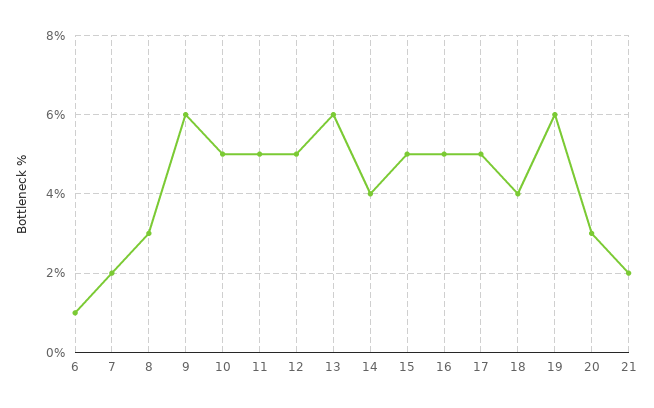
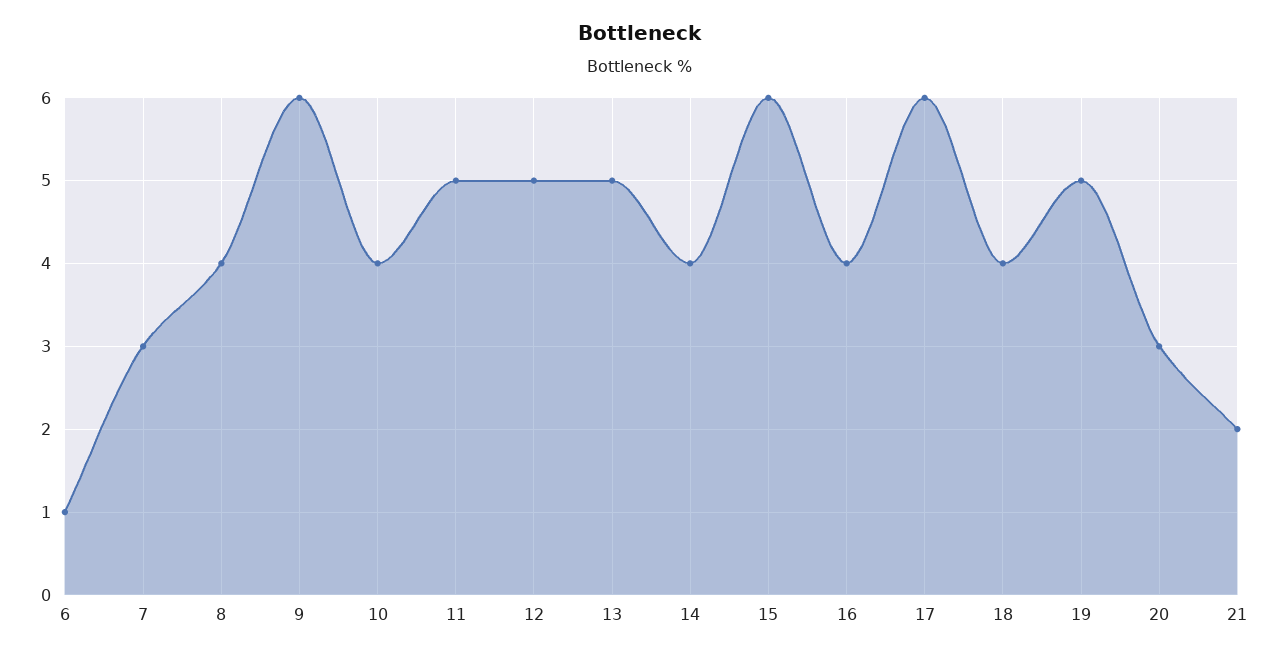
7: 2 -> 3
8: 3 -> 4
10: 5 -> 4
13: 6 -> 5
15: 5 -> 6
16: 5 -> 4
17: 5 -> 6
19: 6 -> 5

